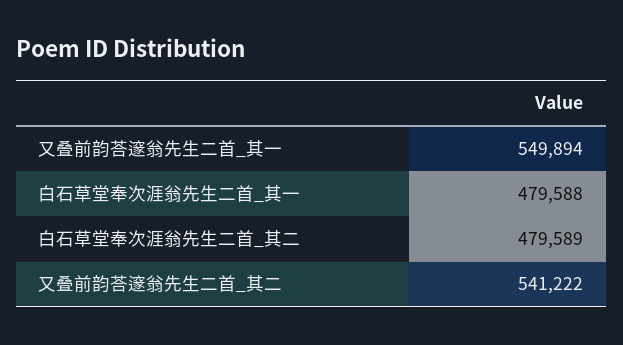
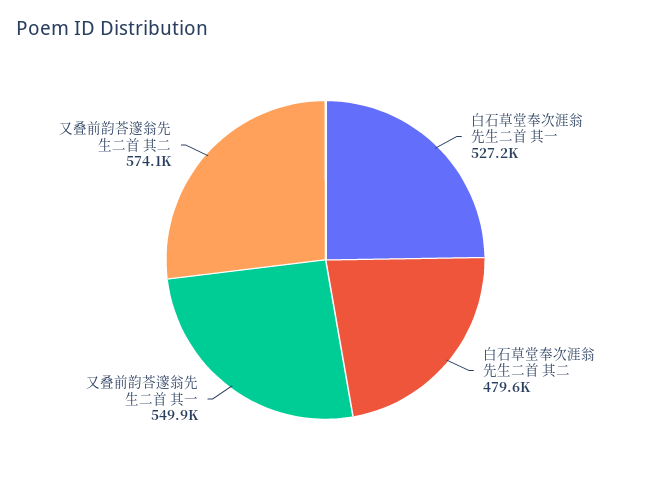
白石草堂奉次涯翁先生二首_其一: 479588 -> 527200
又叠前韵荅邃翁先生二首_其二: 541222 -> 574100

